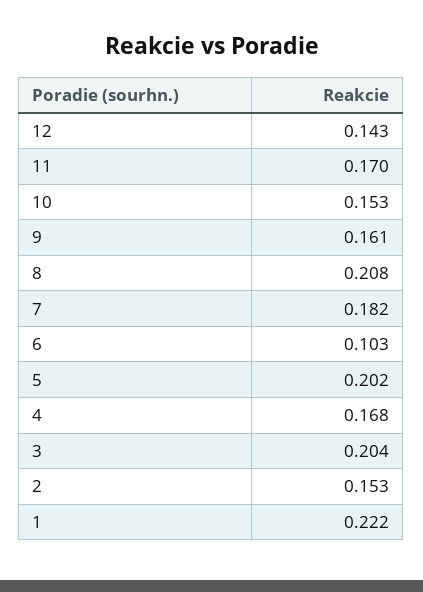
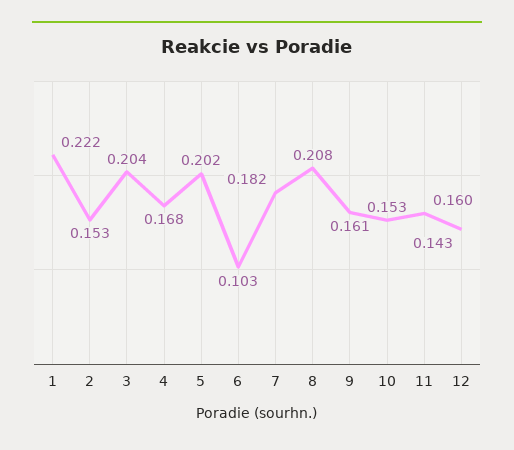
11: 0.17 -> 0.16

